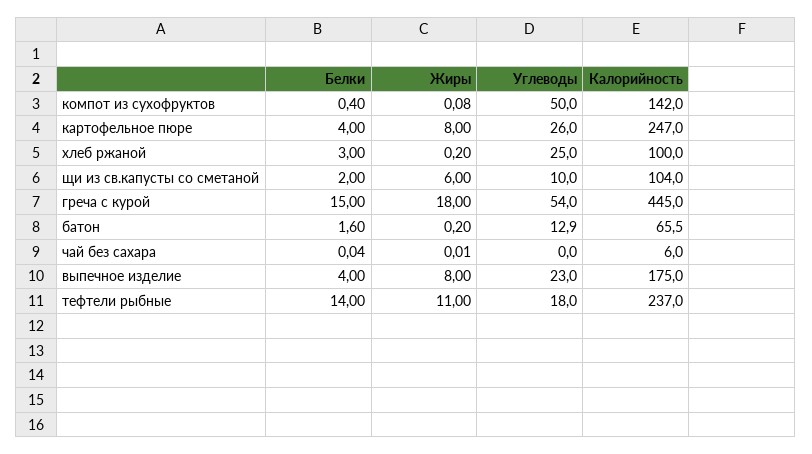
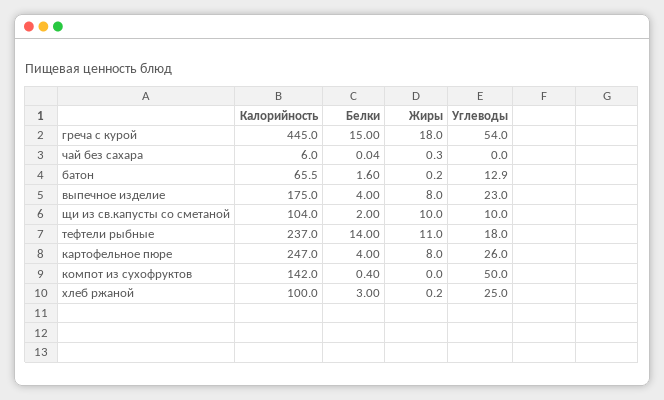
Жиры, компот из сухофруктов: 0.08 -> 0
Жиры, щи из св.капусты со сметаной: 6 -> 10
Жиры, чай без сахара: 0.01 -> 0.3

